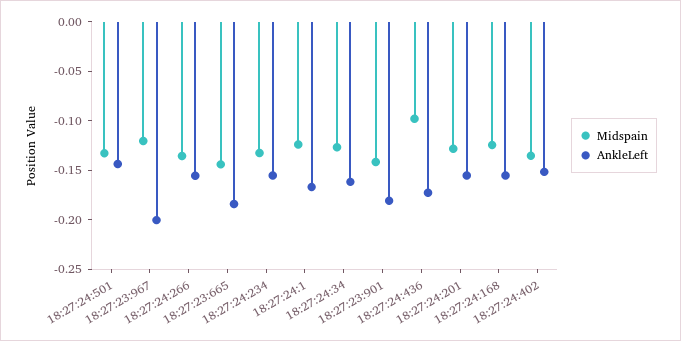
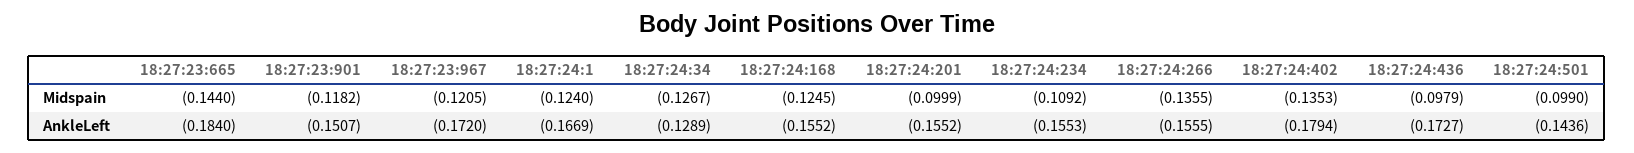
Midspain, 18:27:24:501: -0.13 -> -0.099
AnkleLeft, 18:27:23:967: -0.2 -> -0.172
Midspain, 18:27:24:234: -0.13 -> -0.1092
AnkleLeft, 18:27:24:34: -0.16 -> -0.1289
Midspain, 18:27:23:901: -0.14 -> -0.1182
AnkleLeft, 18:27:23:901: -0.18 -> -0.1507
Midspain, 18:27:24:201: -0.13 -> -0.0999
AnkleLeft, 18:27:24:402: -0.15 -> -0.1794

